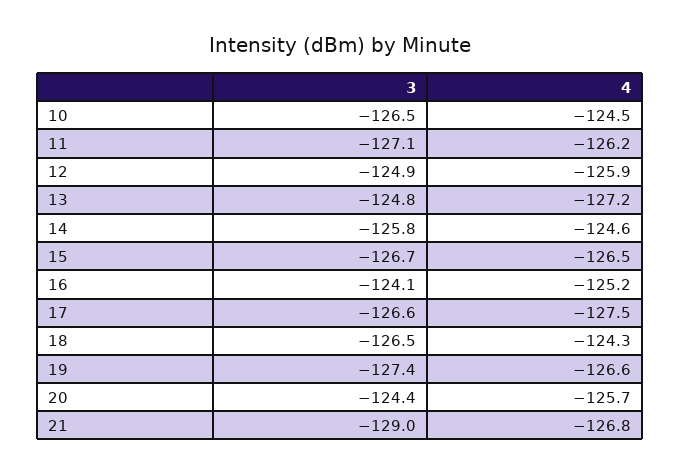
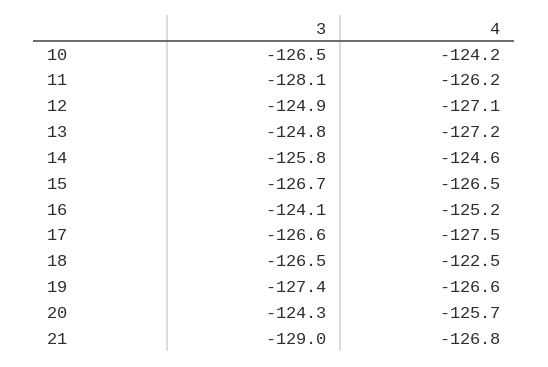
4, 10: -124.5 -> -124.2
3, 11: -127.1 -> -128.1
4, 12: -125.9 -> -127.1
4, 18: -124.3 -> -122.5
3, 20: -124.4 -> -124.3

